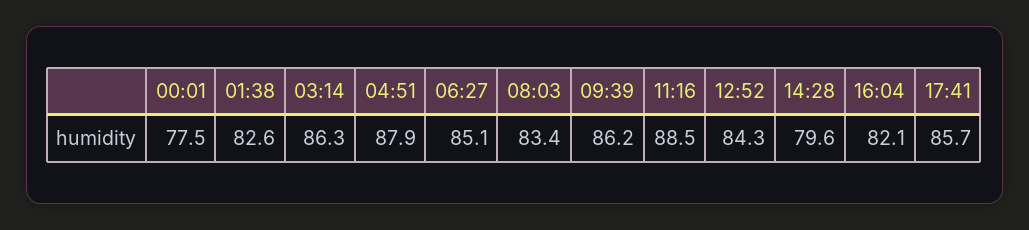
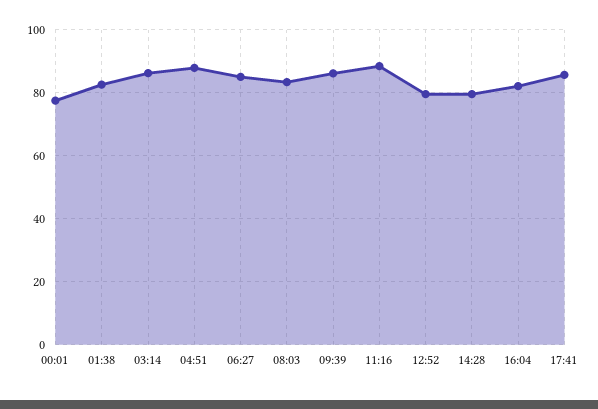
12:52: 84.3 -> 80

